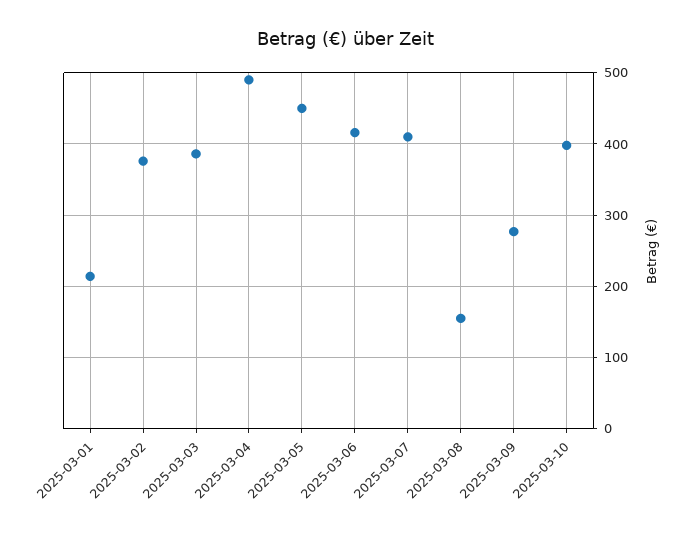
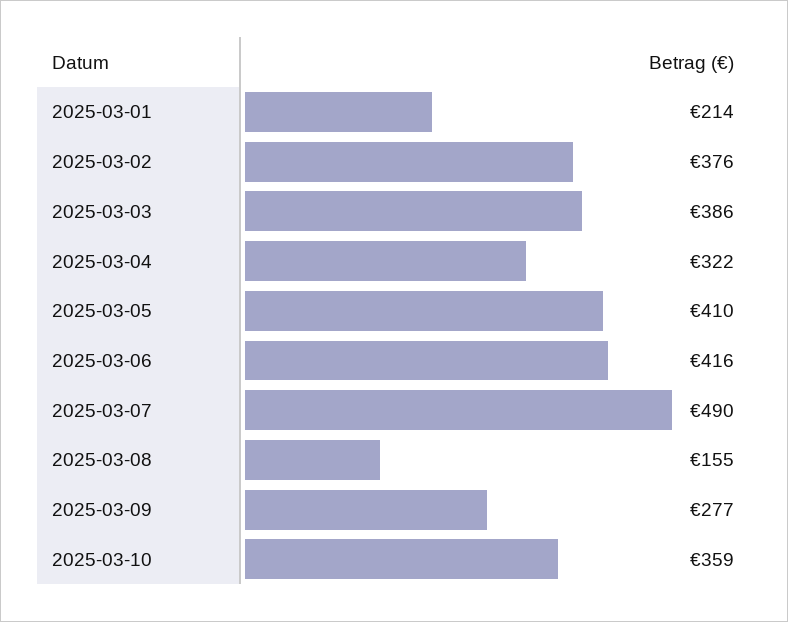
2025-03-04: 490 -> 322
2025-03-05: 450 -> 410
2025-03-07: 410 -> 490
2025-03-10: 400 -> 359

